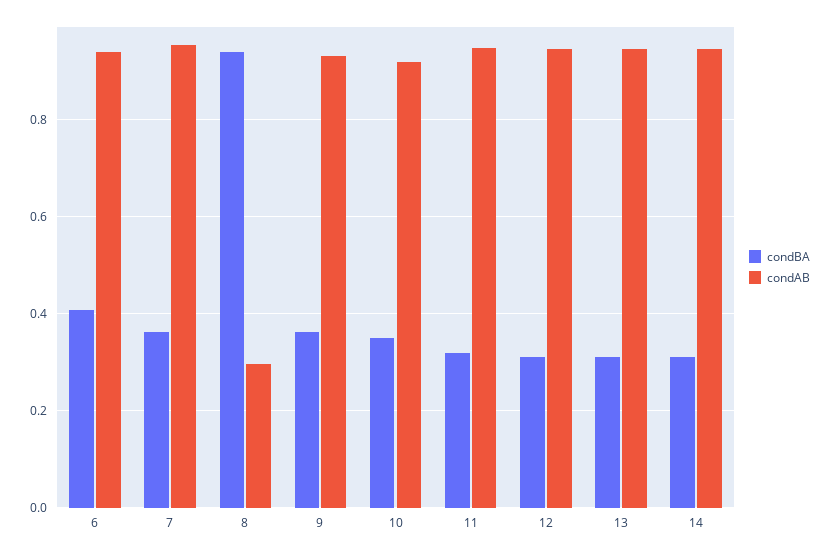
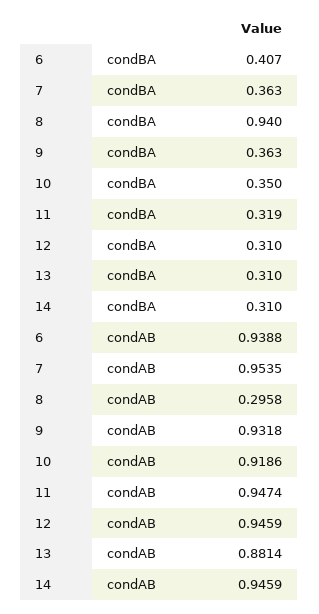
condAB, 13: 0.94 -> 0.8814

